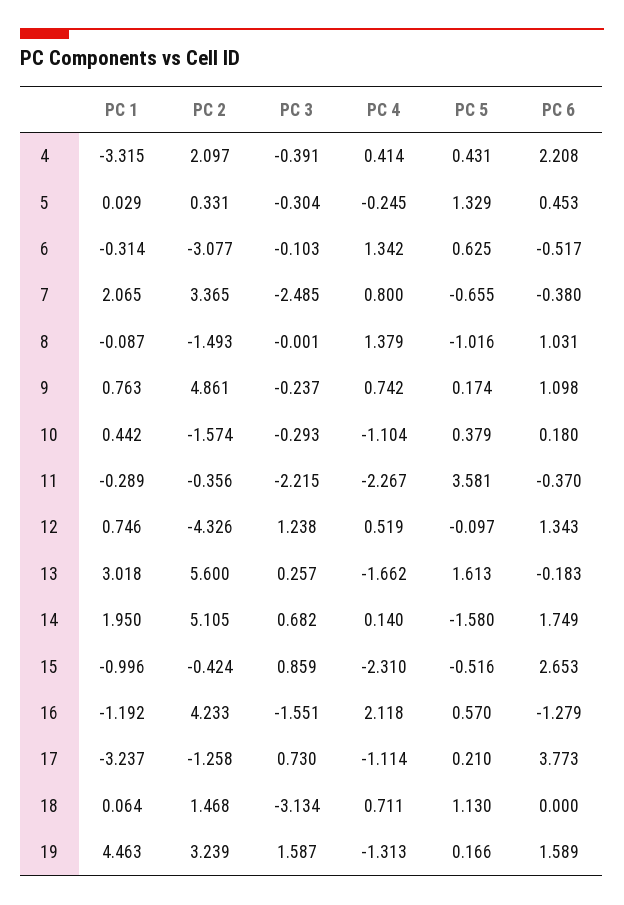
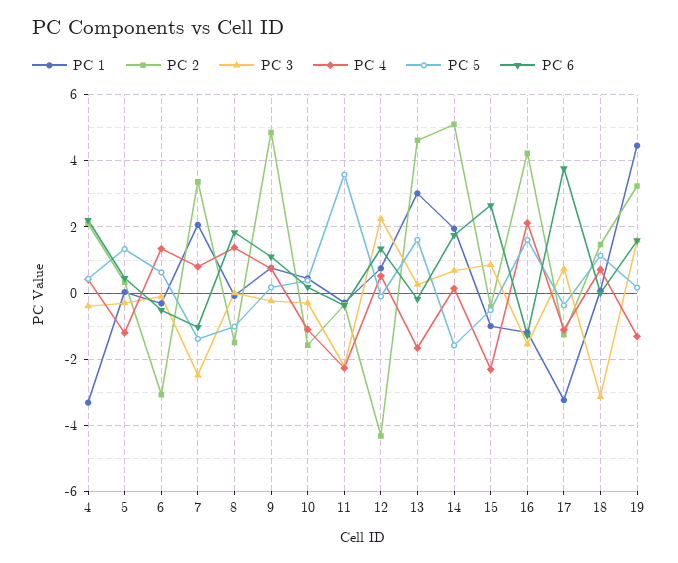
PC 4, 5: -0.245 -> -1.2
PC 5, 7: -0.655 -> -1.4
PC 6, 7: -0.38 -> -1
PC 6, 8: 1.031 -> 1.8
PC 3, 12: 1.238 -> 2.2
PC 2, 13: 5.6 -> 4.6
PC 5, 16: 0.57 -> 1.6
PC 5, 17: 0.21 -> -0.4

